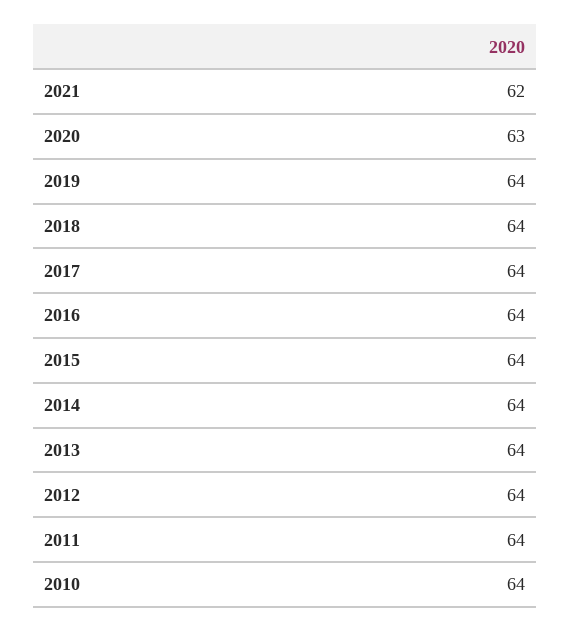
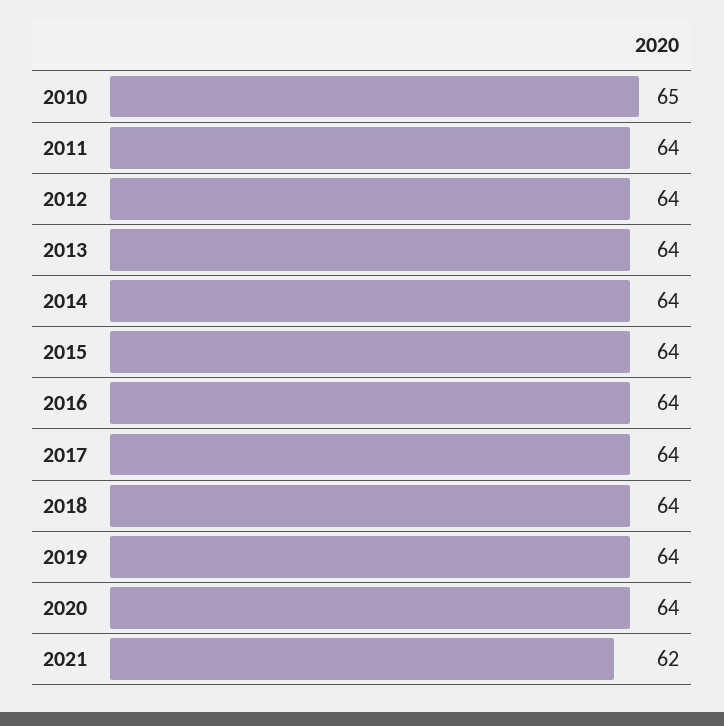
2020: 63 -> 64
2010: 64 -> 65

